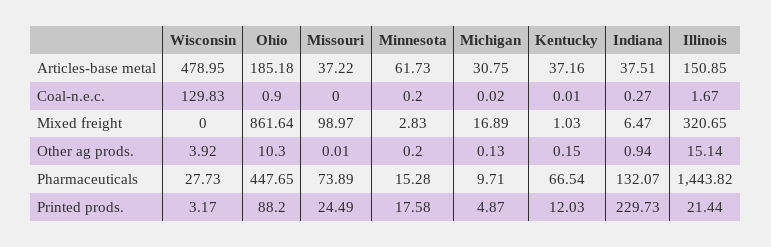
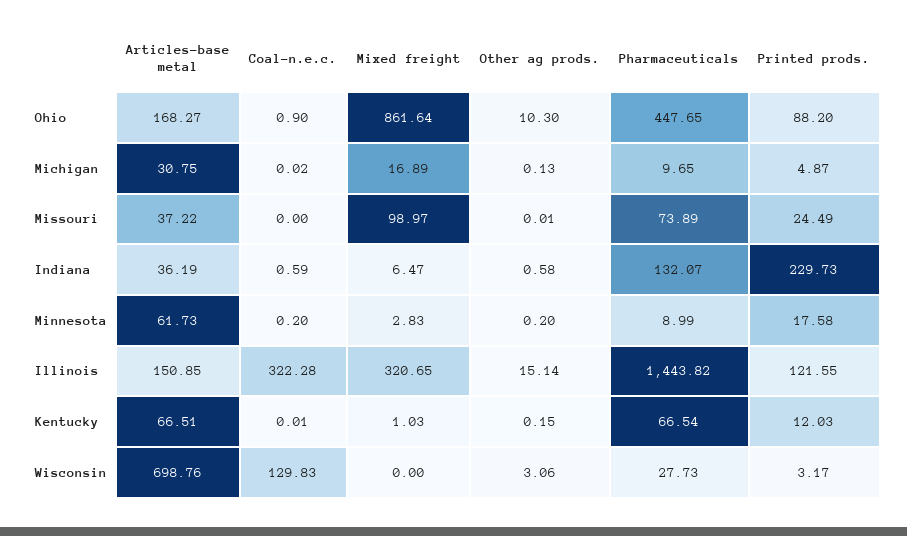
Wisconsin, Articles-base metal: 478.95 -> 698.76
Ohio, Articles-base metal: 185.18 -> 168.27
Kentucky, Articles-base metal: 37.16 -> 66.51
Indiana, Articles-base metal: 37.51 -> 36.19
Indiana, Coal-n.e.c.: 0.27 -> 0.59
Illinois, Coal-n.e.c.: 1.67 -> 322.28
Wisconsin, Other ag prods.: 3.92 -> 3.06
Indiana, Other ag prods.: 0.94 -> 0.58
Minnesota, Pharmaceuticals: 15.28 -> 8.99
Michigan, Pharmaceuticals: 9.71 -> 9.65
Illinois, Printed prods.: 21.44 -> 121.55

